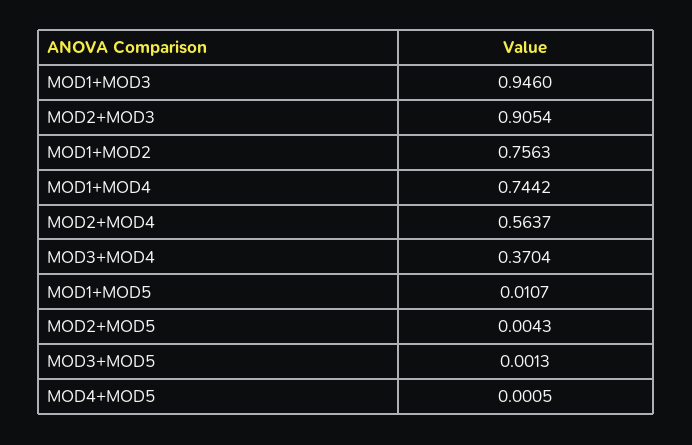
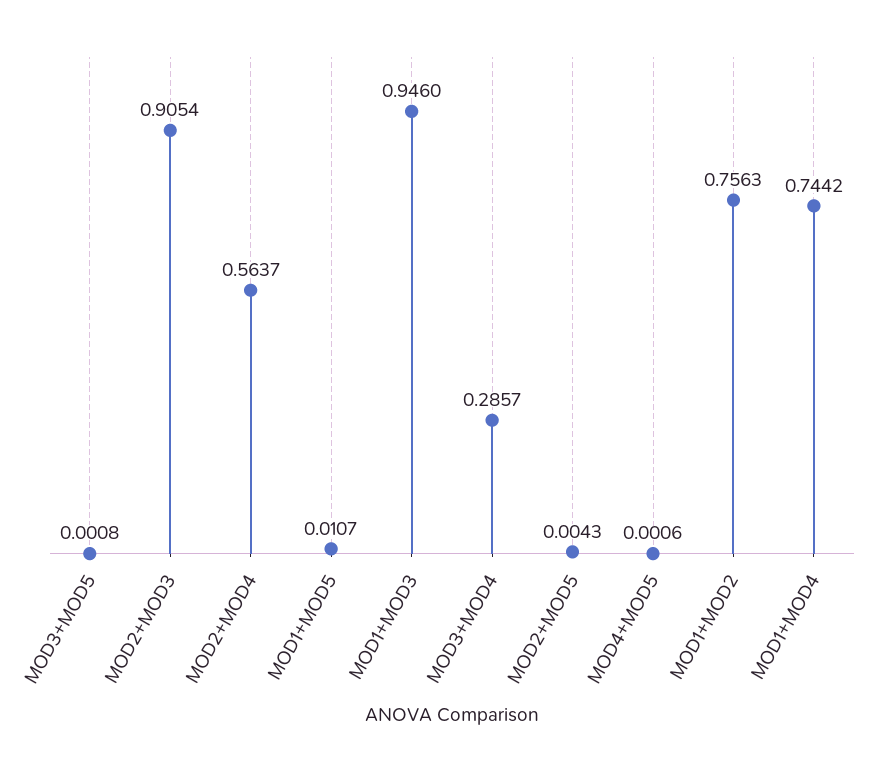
MOD3+MOD4: 0.3704 -> 0.2857
MOD3+MOD5: 0.0013 -> 0.0008
MOD4+MOD5: 0.0005 -> 0.0006

